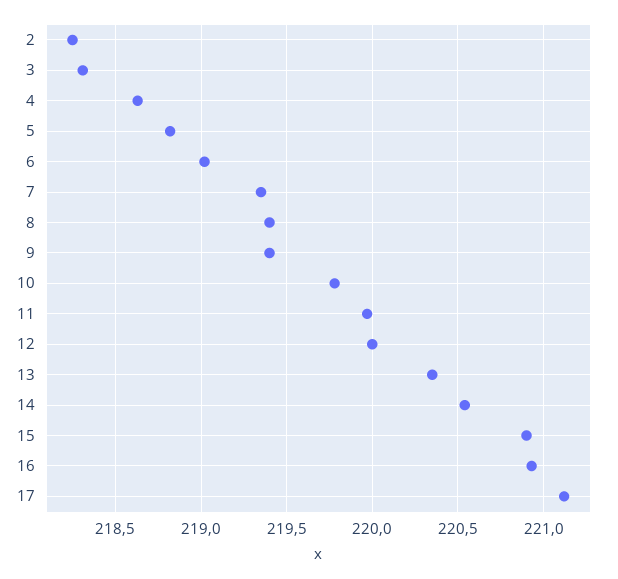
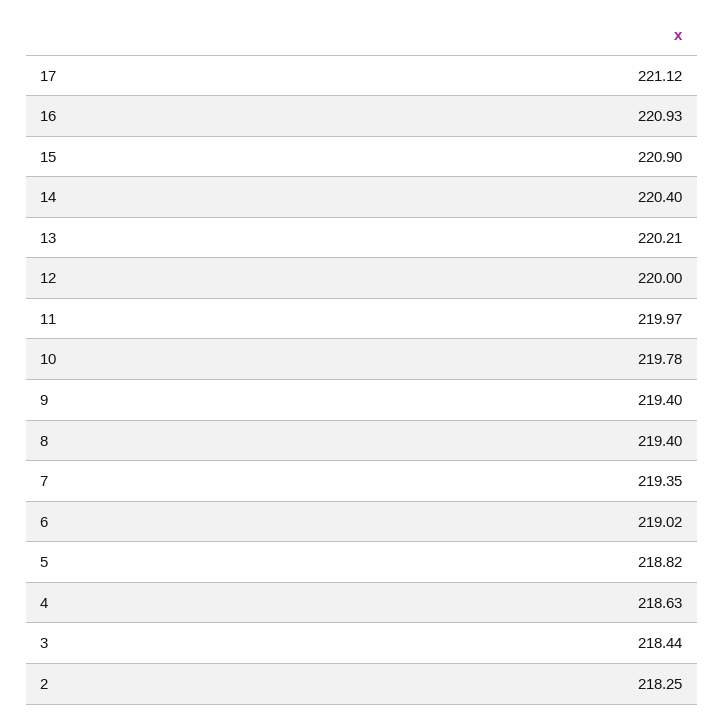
3: 218.3 -> 218.44
13: 220.35 -> 220.21
14: 220.55 -> 220.4

